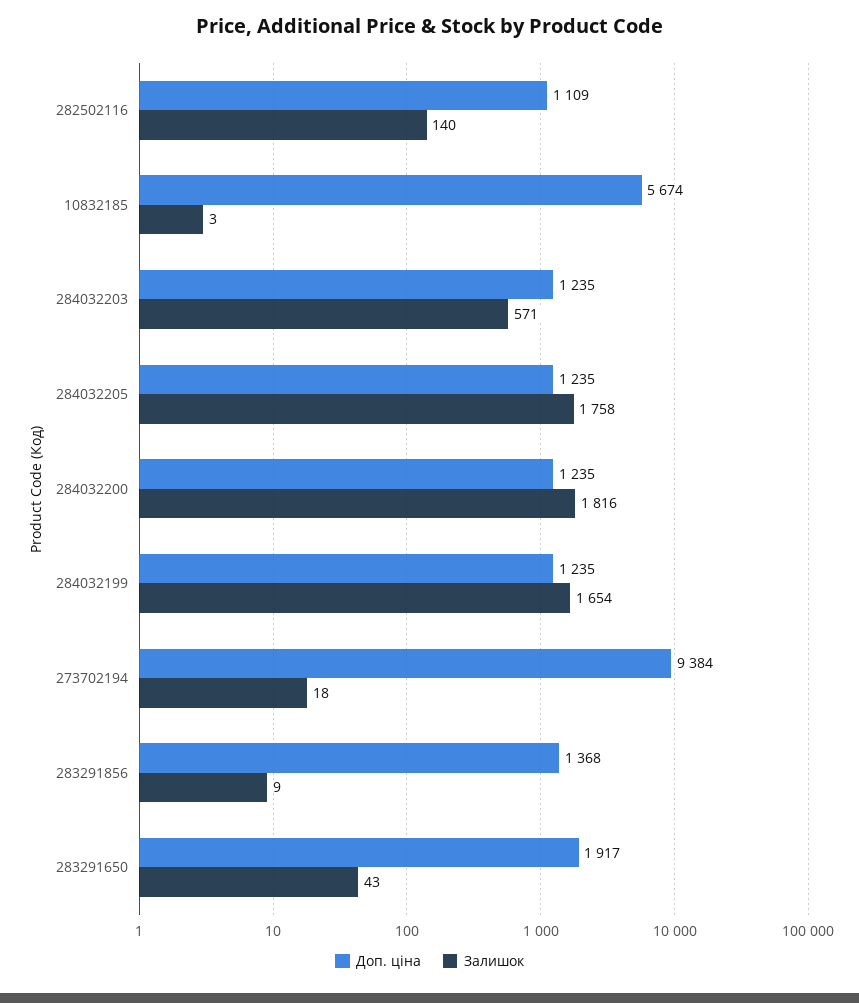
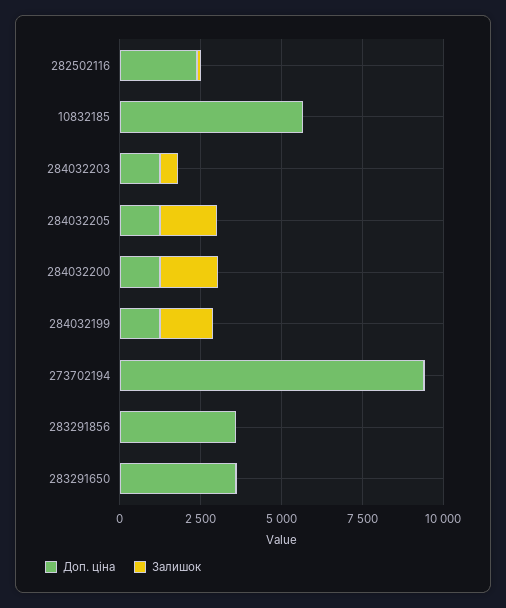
Доп. ціна, 282502116: 1109 -> 2500
Доп. ціна, 283291856: 1368 -> 3500
Доп. ціна, 283291650: 1917 -> 3500

